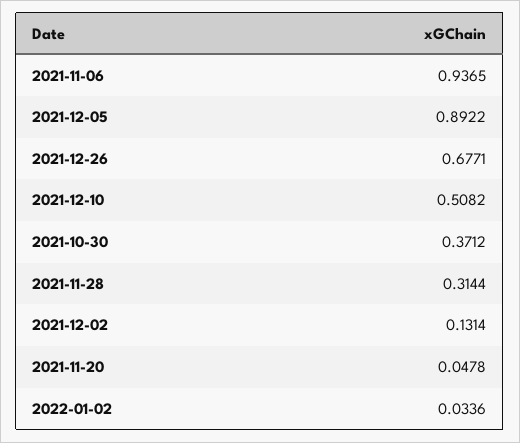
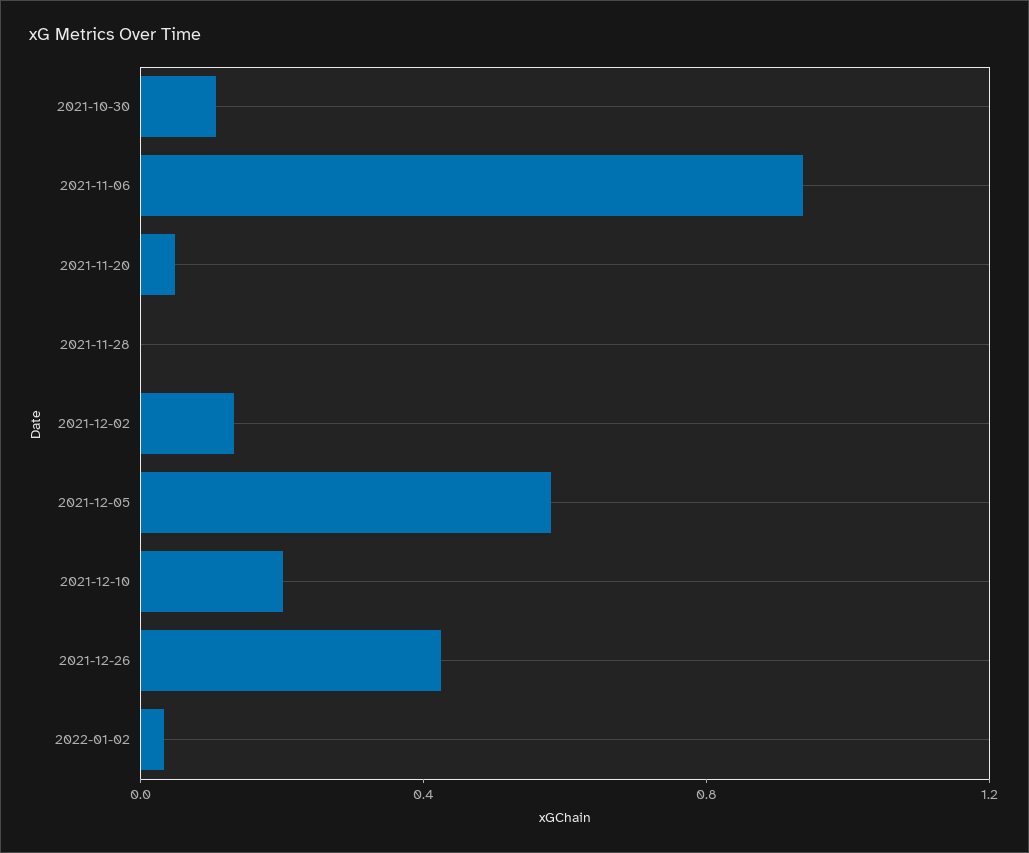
2021-12-05: 0.8922 -> 0.6
2021-12-26: 0.6771 -> 0.4
2021-12-10: 0.5082 -> 0.2
2021-10-30: 0.3712 -> 0.1
2021-11-28: 0.3144 -> 0

